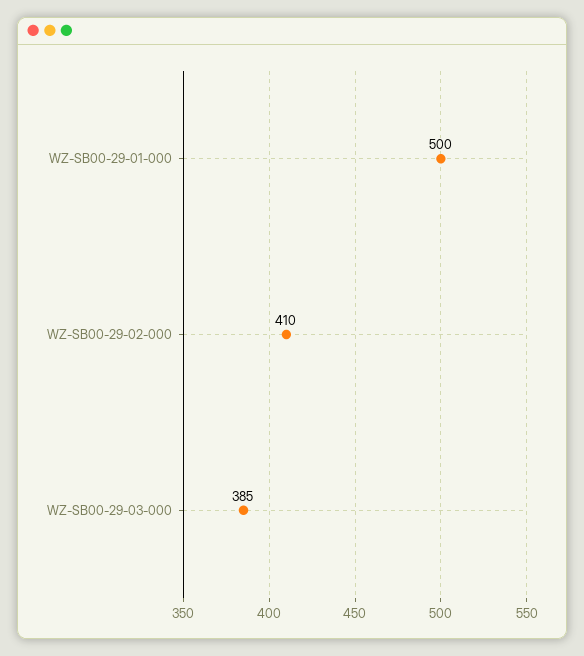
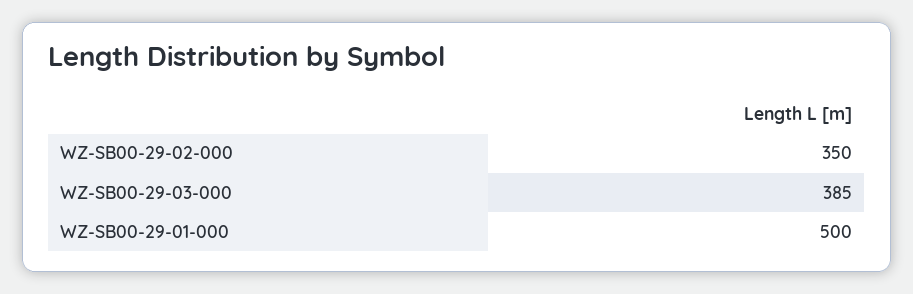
WZ-SB00-29-02-000: 410 -> 350

